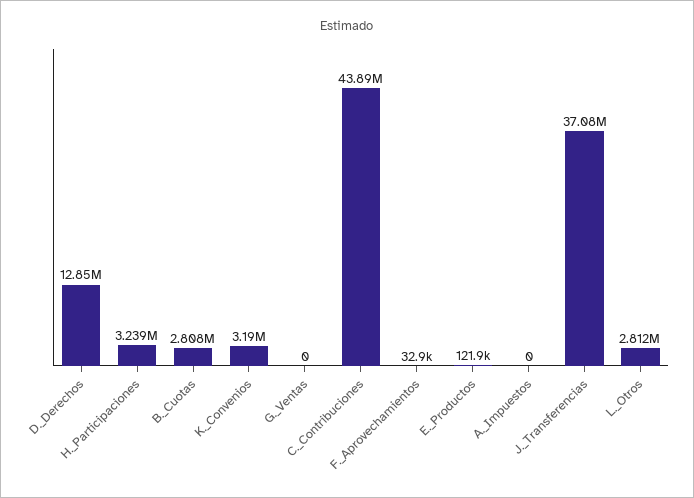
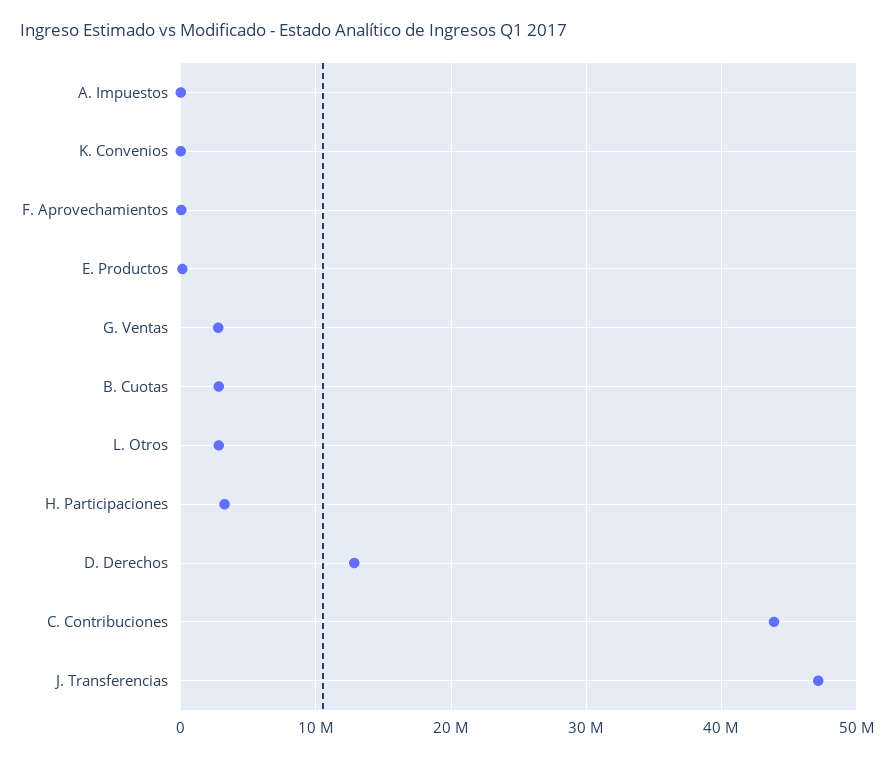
K._Convenios: 3190000 -> 0
G._Ventas: 0 -> 3000000
J._Transferencias: 37080000 -> 47000000

